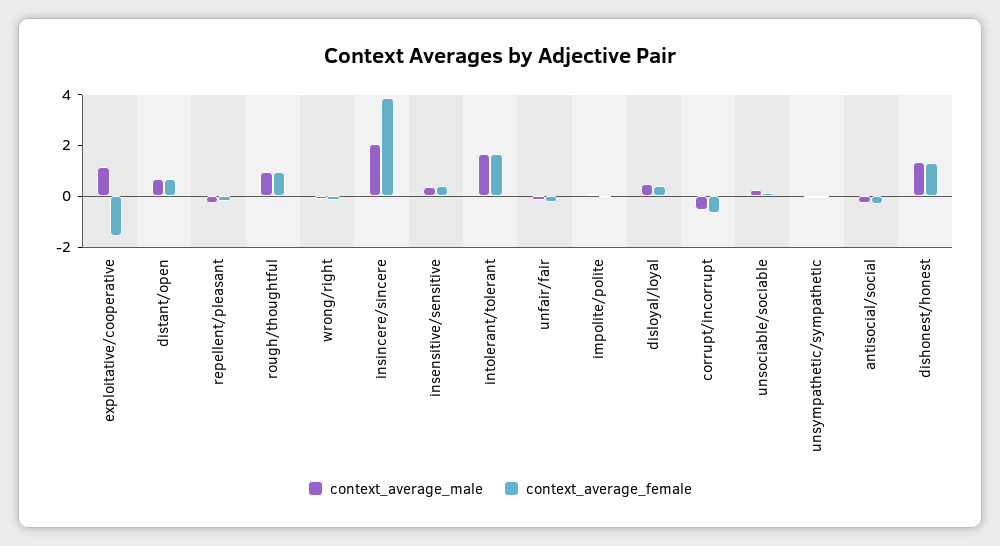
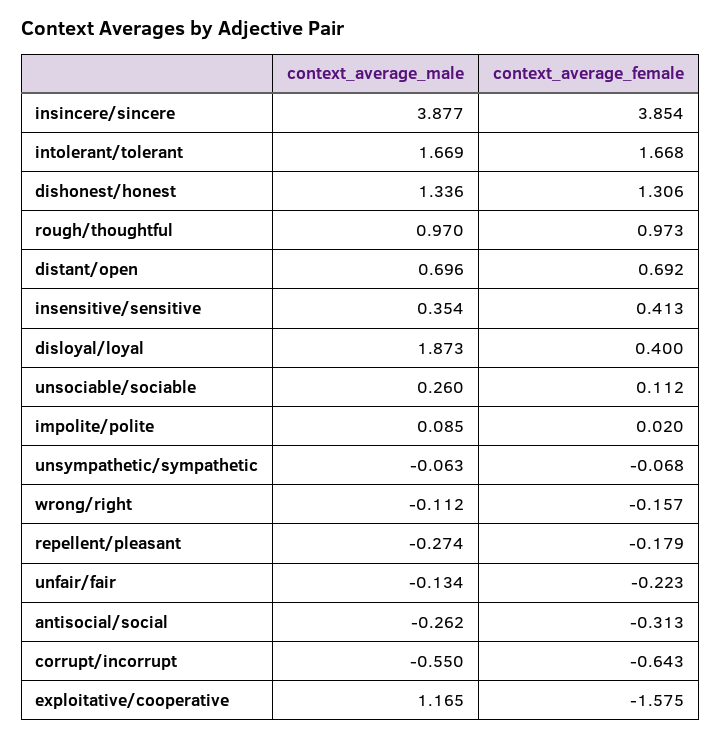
context_average_male, insincere/sincere: 2 -> 3.877
context_average_male, disloyal/loyal: 0.5 -> 1.873

